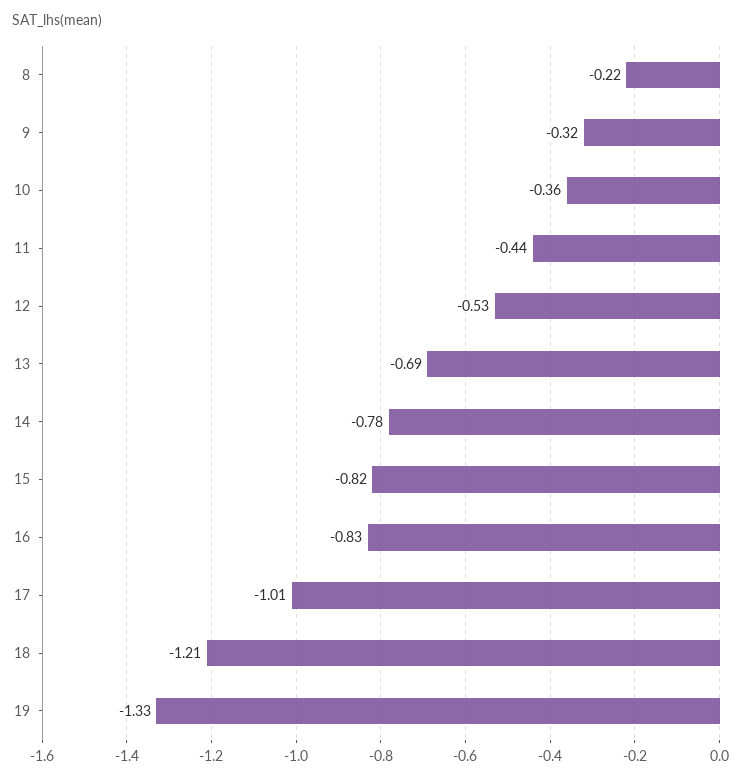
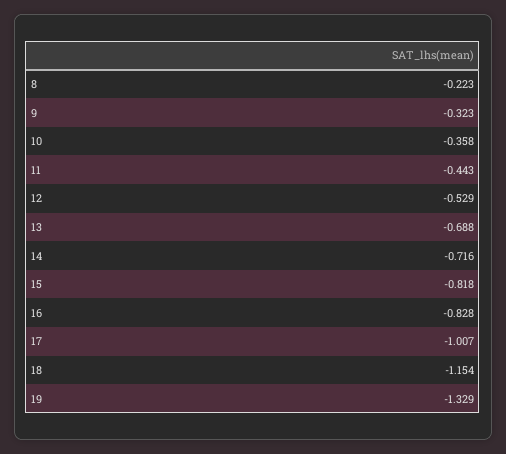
14: -0.78 -> -0.716
18: -1.21 -> -1.154

